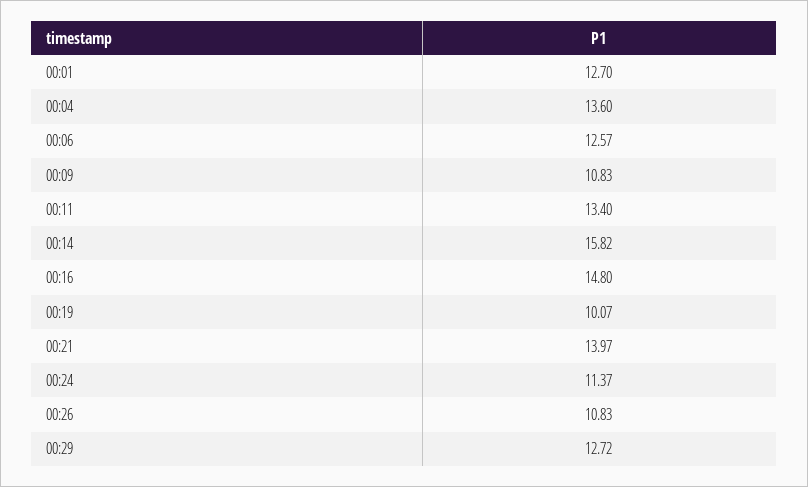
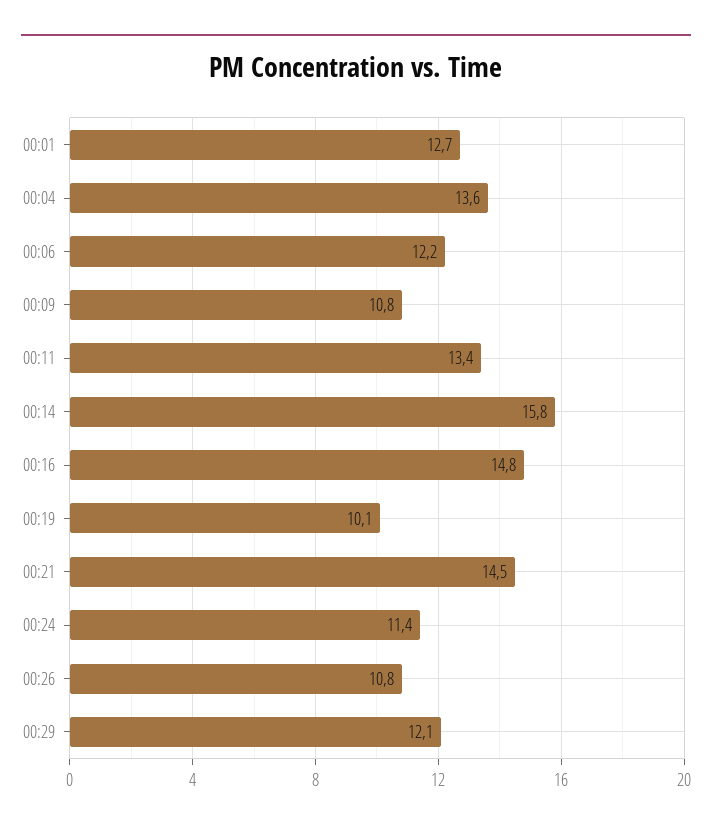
00:06: 12.57 -> 12.2
00:21: 13.97 -> 14.5
00:29: 12.72 -> 12.1

